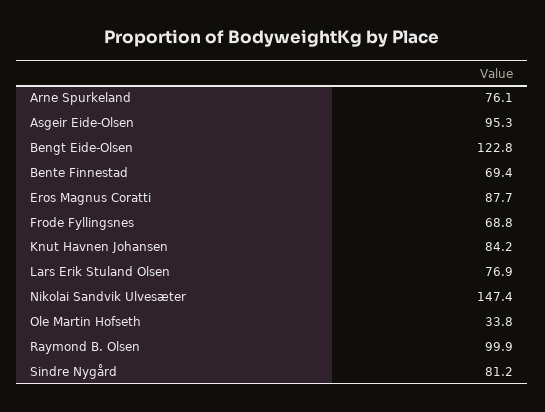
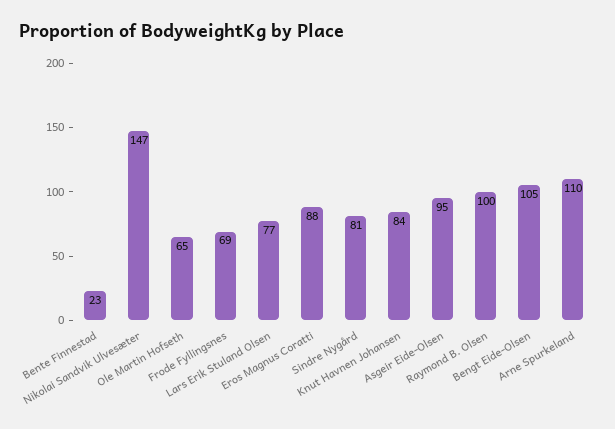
Arne Spurkeland: 76.1 -> 110
Bengt Eide-Olsen: 122.8 -> 105
Bente Finnestad: 69.4 -> 23
Ole Martin Hofseth: 33.8 -> 65

